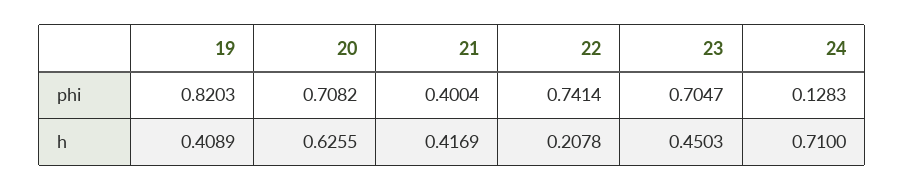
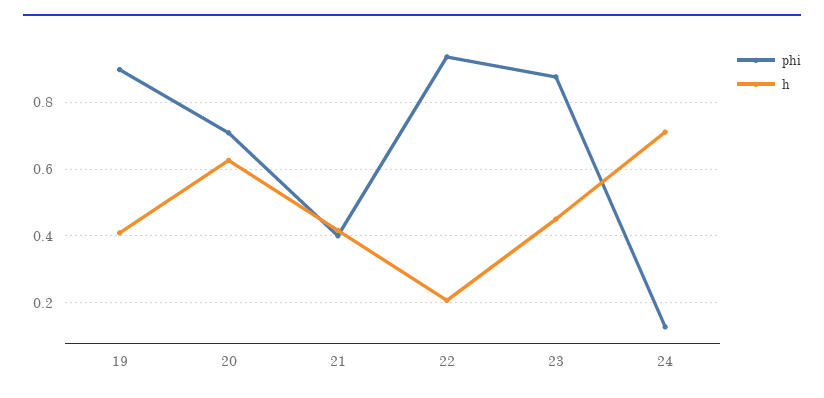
phi, 19: 0.8203 -> 0.9
phi, 22: 0.7414 -> 0.94
phi, 23: 0.7047 -> 0.88

